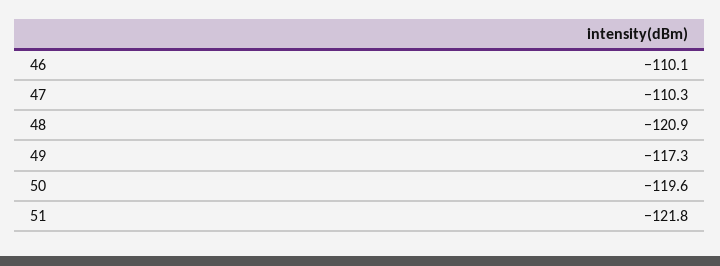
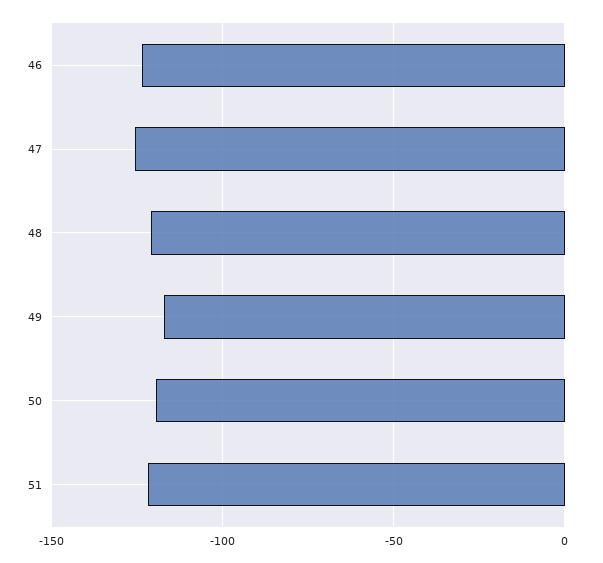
46: -110.1 -> -125
47: -110.3 -> -125

